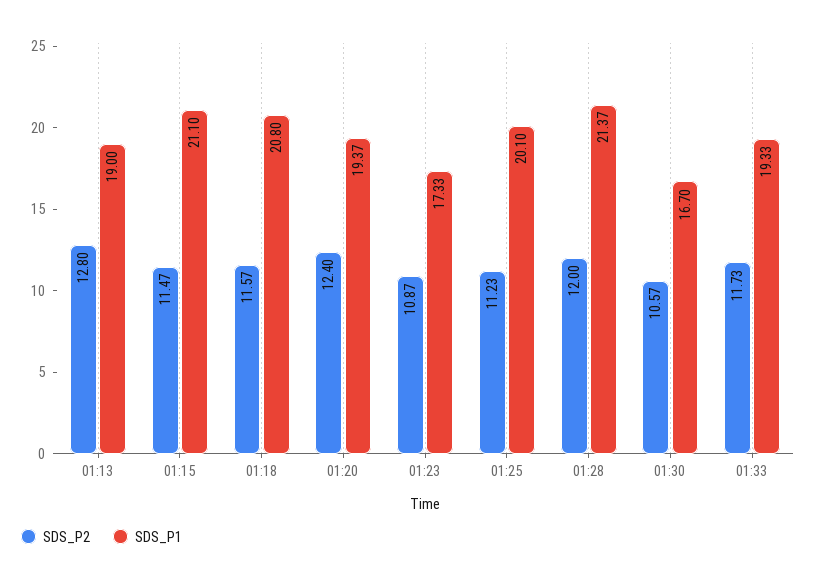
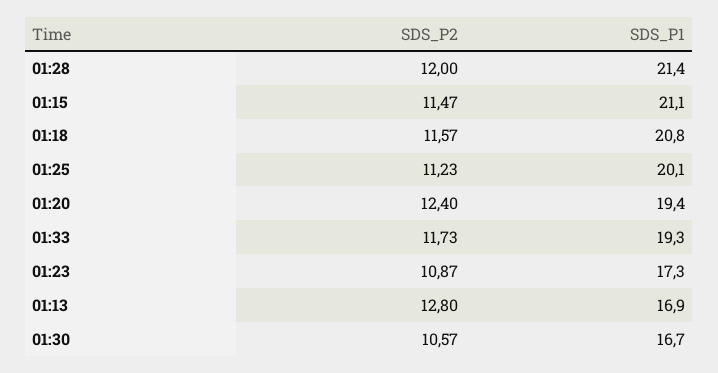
SDS_P1, 01:13: 19 -> 16.9

